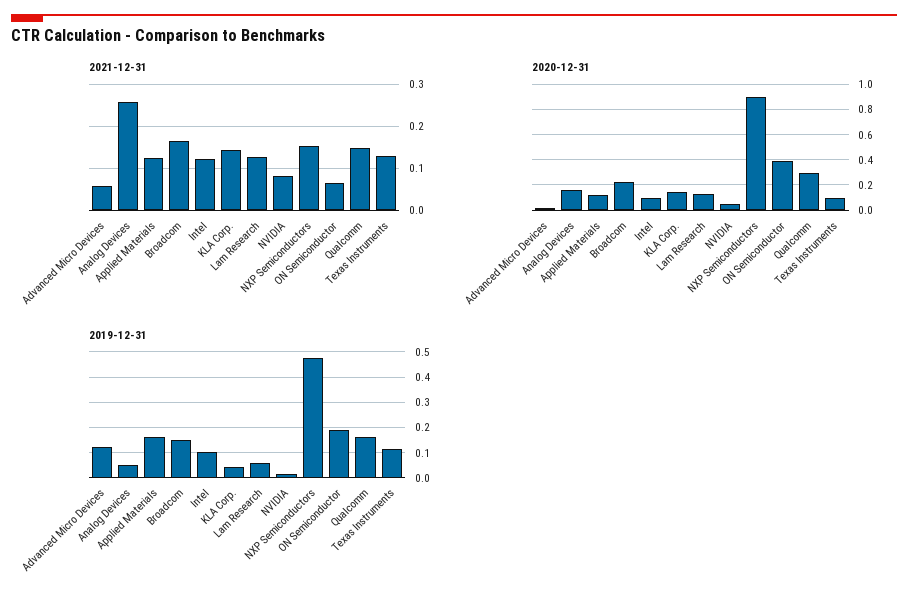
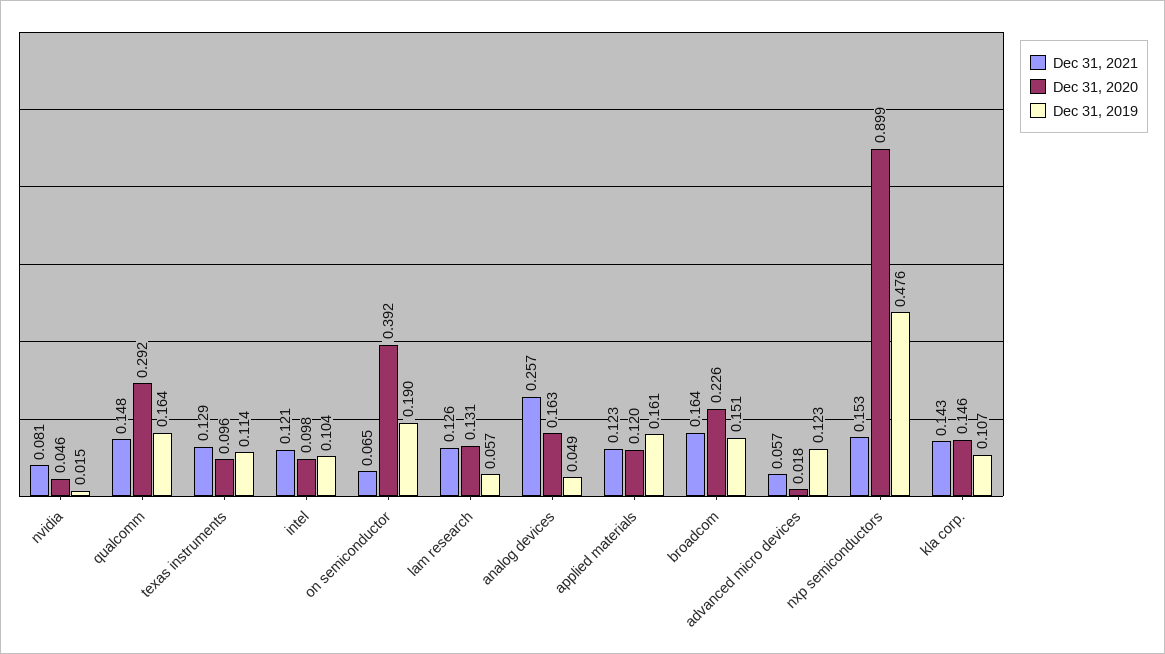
2019-12-31, KLA Corp.: 0.05 -> 0.107

